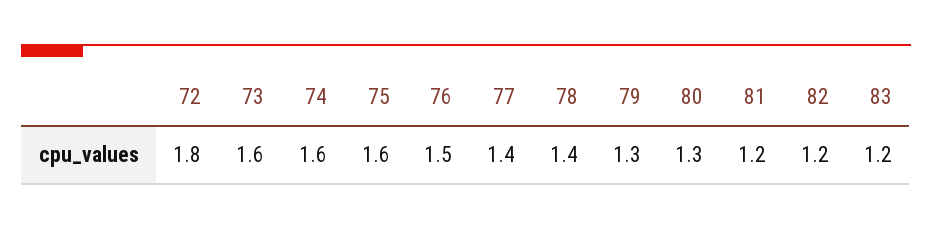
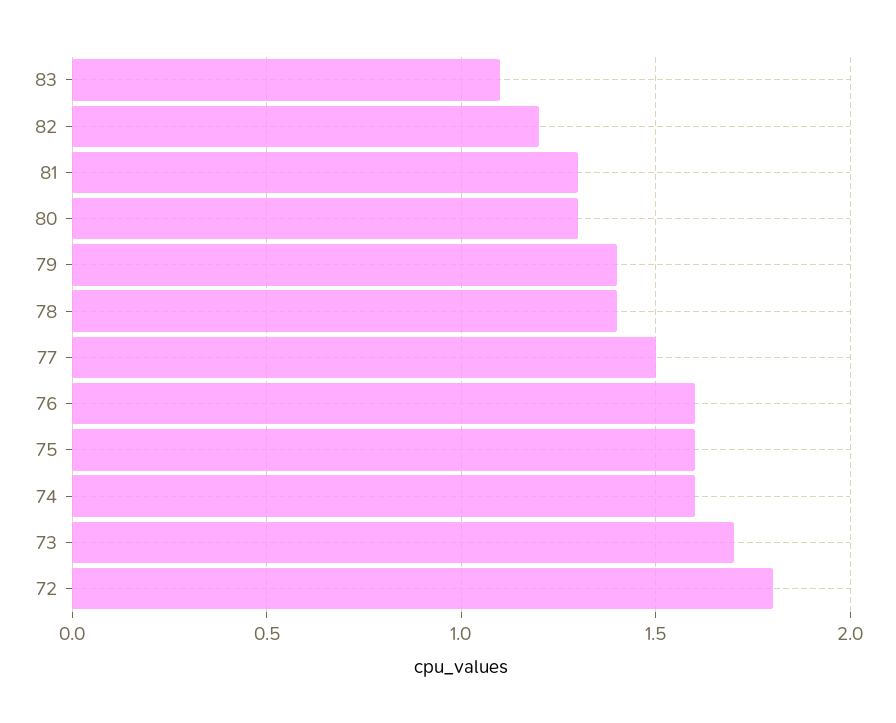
73: 1.6 -> 1.7
76: 1.5 -> 1.6
77: 1.4 -> 1.5
79: 1.3 -> 1.4
81: 1.2 -> 1.3
83: 1.2 -> 1.1

